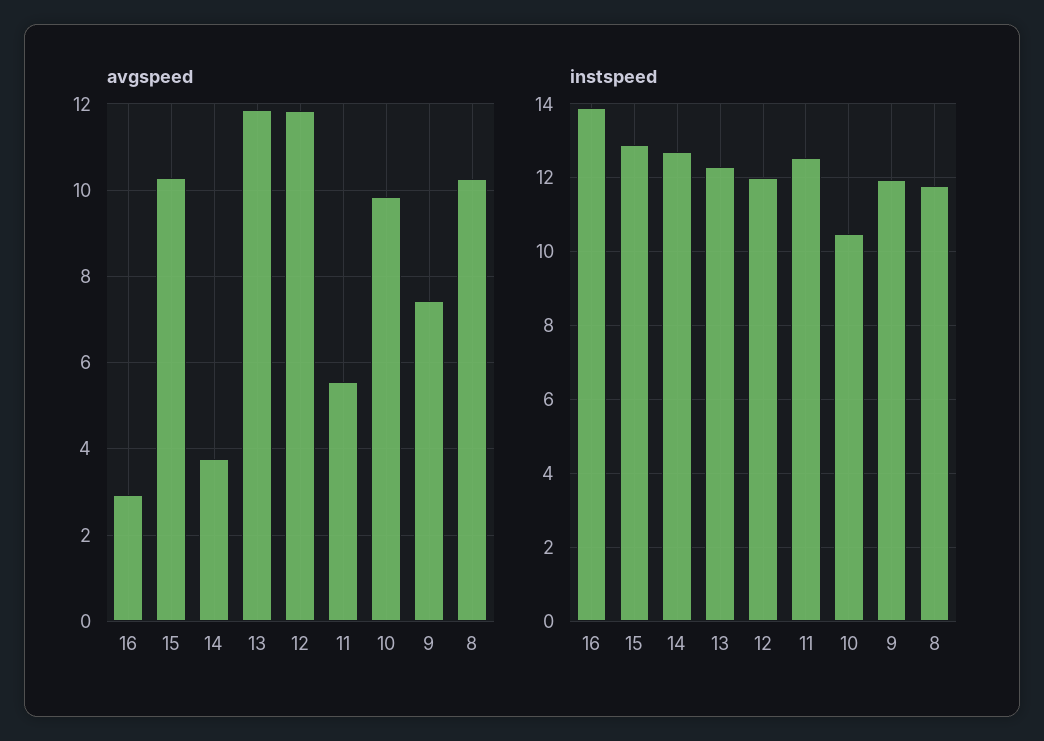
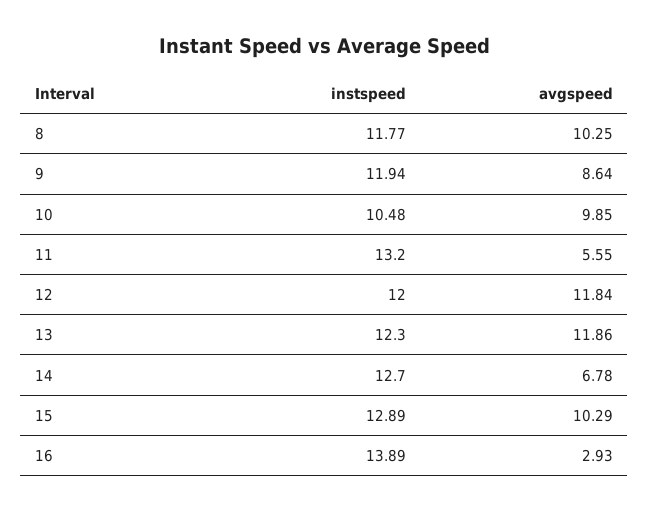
avgspeed, 14: 3.8 -> 6.78
avgspeed, 9: 7.4 -> 8.64
instspeed, 11: 12.6 -> 13.2

